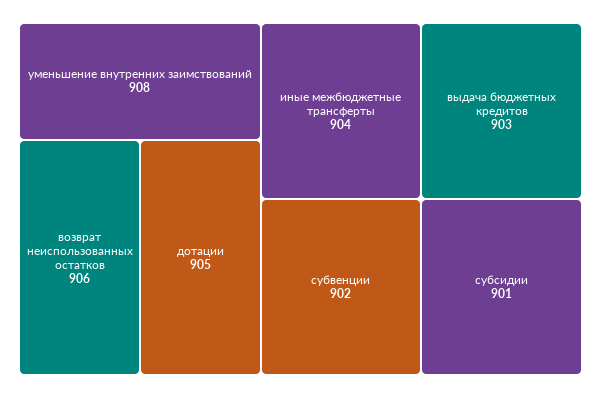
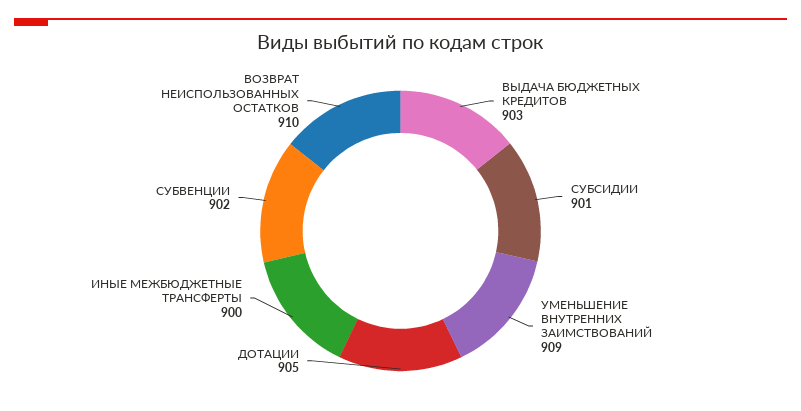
уменьшение внутренних заимствований: 908 -> 909
возврат неиспользованных остатков: 906 -> 910
иные межбюджетные трансферты: 904 -> 900

